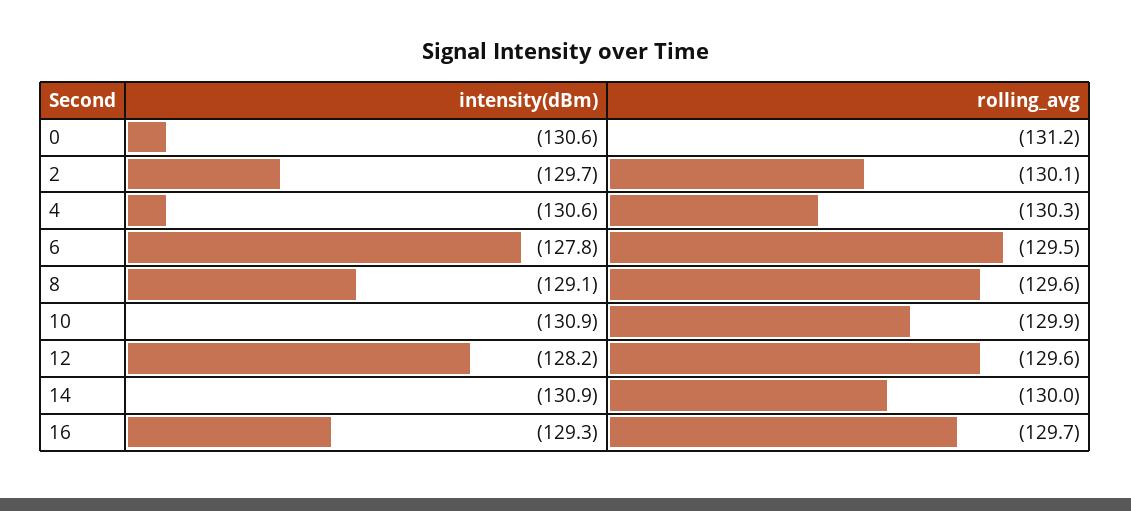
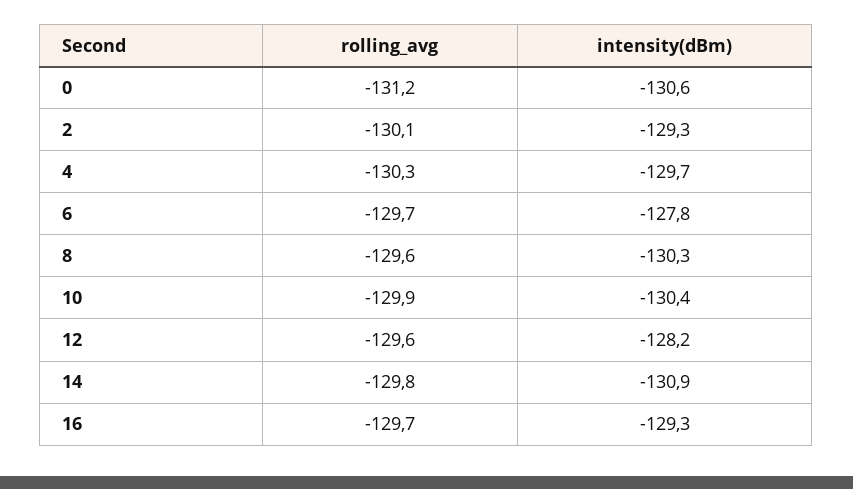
intensity(dBm), 2: -129.7 -> -129.3
intensity(dBm), 4: -130.6 -> -129.7
rolling_avg, 6: -129.5 -> -129.7
intensity(dBm), 8: -129.1 -> -130.3
intensity(dBm), 10: -130.9 -> -130.4
rolling_avg, 14: -130 -> -129.8

